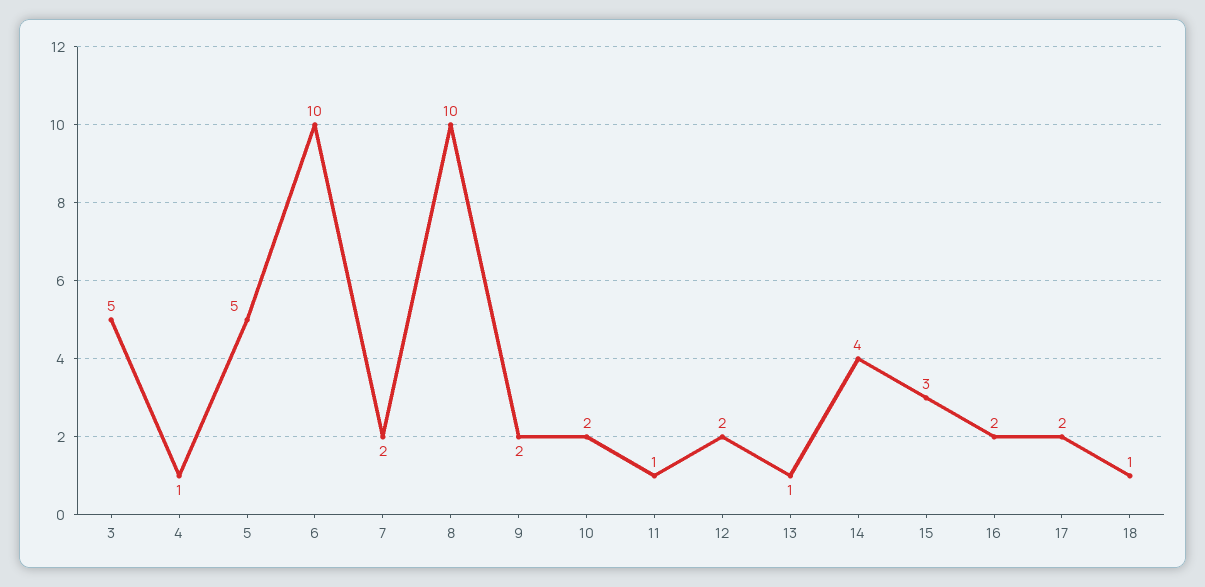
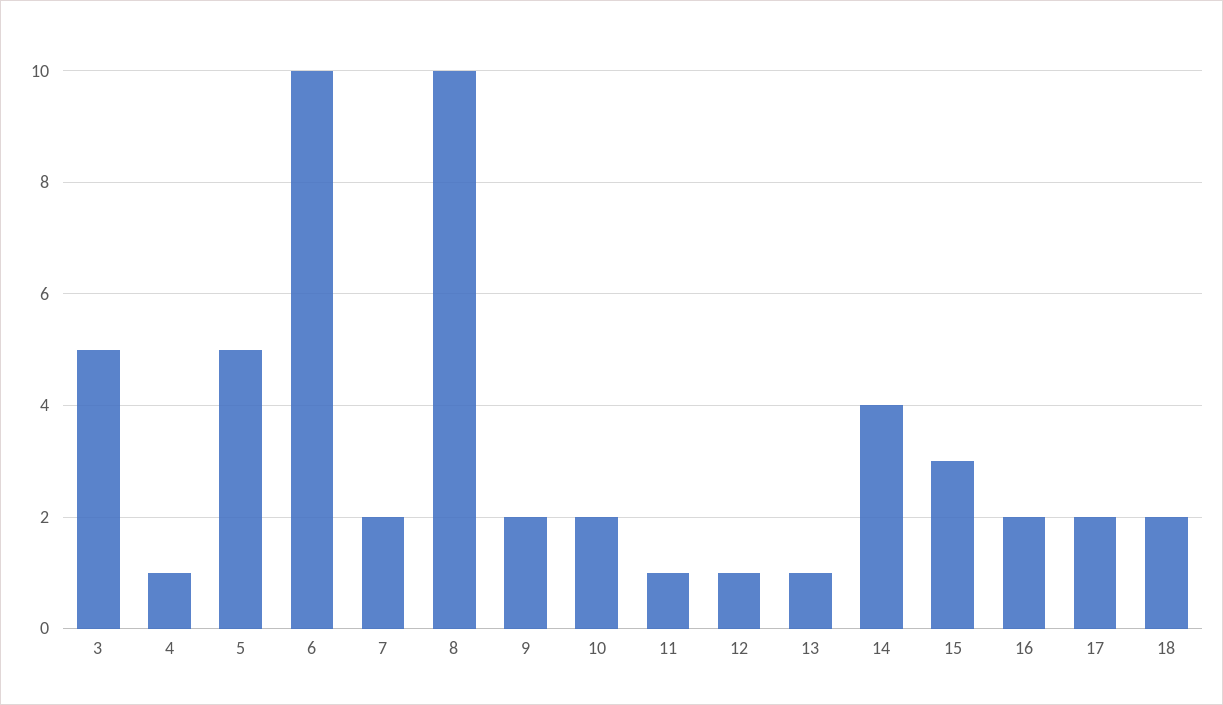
12: 2 -> 1
18: 1 -> 2

